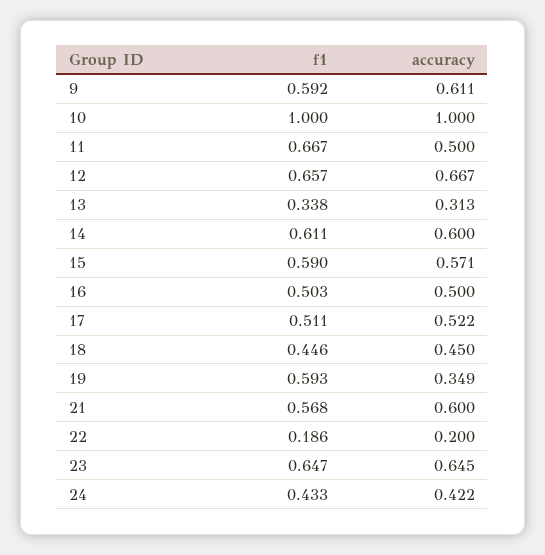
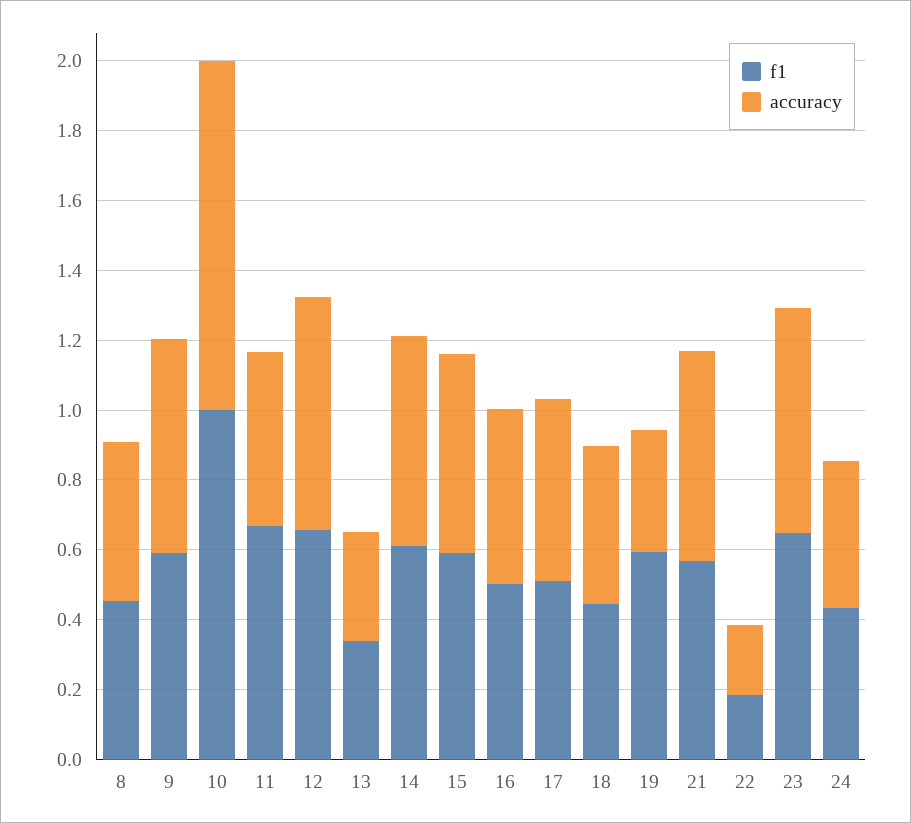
f1, 8: none -> 0.45
accuracy, 8: none -> 0.45

